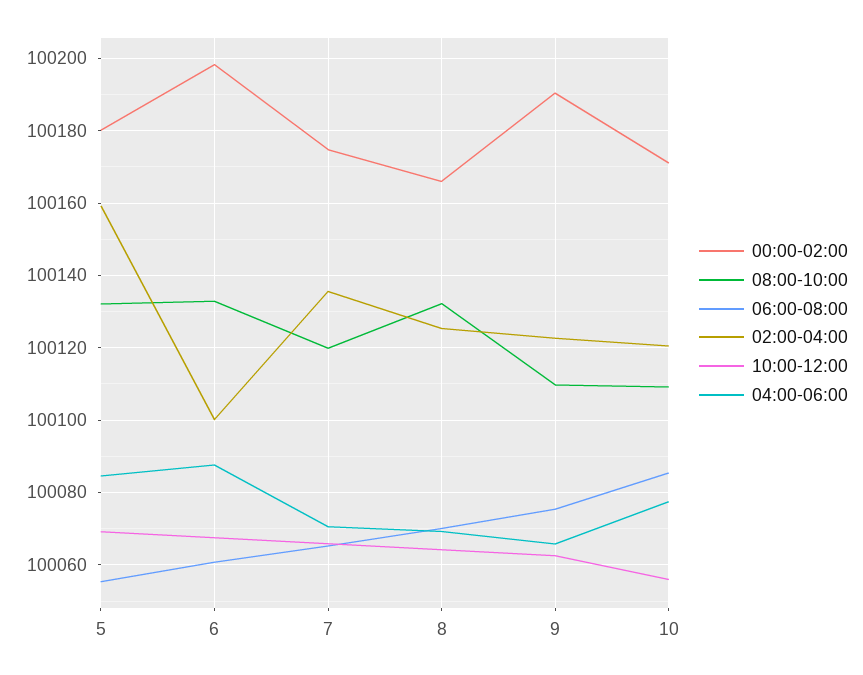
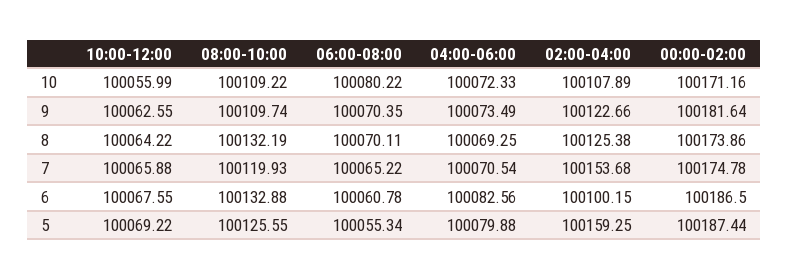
00:00-02:00, 5: 100180 -> 100187.44
08:00-10:00, 5: 100132 -> 100125.55
04:00-06:00, 5: 100084 -> 100079.88
00:00-02:00, 6: 100198 -> 100186.5
04:00-06:00, 6: 100088 -> 100082.56
02:00-04:00, 7: 100136 -> 100153.68
00:00-02:00, 8: 100166 -> 100173.86
00:00-02:00, 9: 100190 -> 100181.64
06:00-08:00, 9: 100076 -> 100070.35
04:00-06:00, 9: 100066 -> 100073.49
06:00-08:00, 10: 100086 -> 100080.22
02:00-04:00, 10: 100120 -> 100107.89
04:00-06:00, 10: 100078 -> 100072.33

